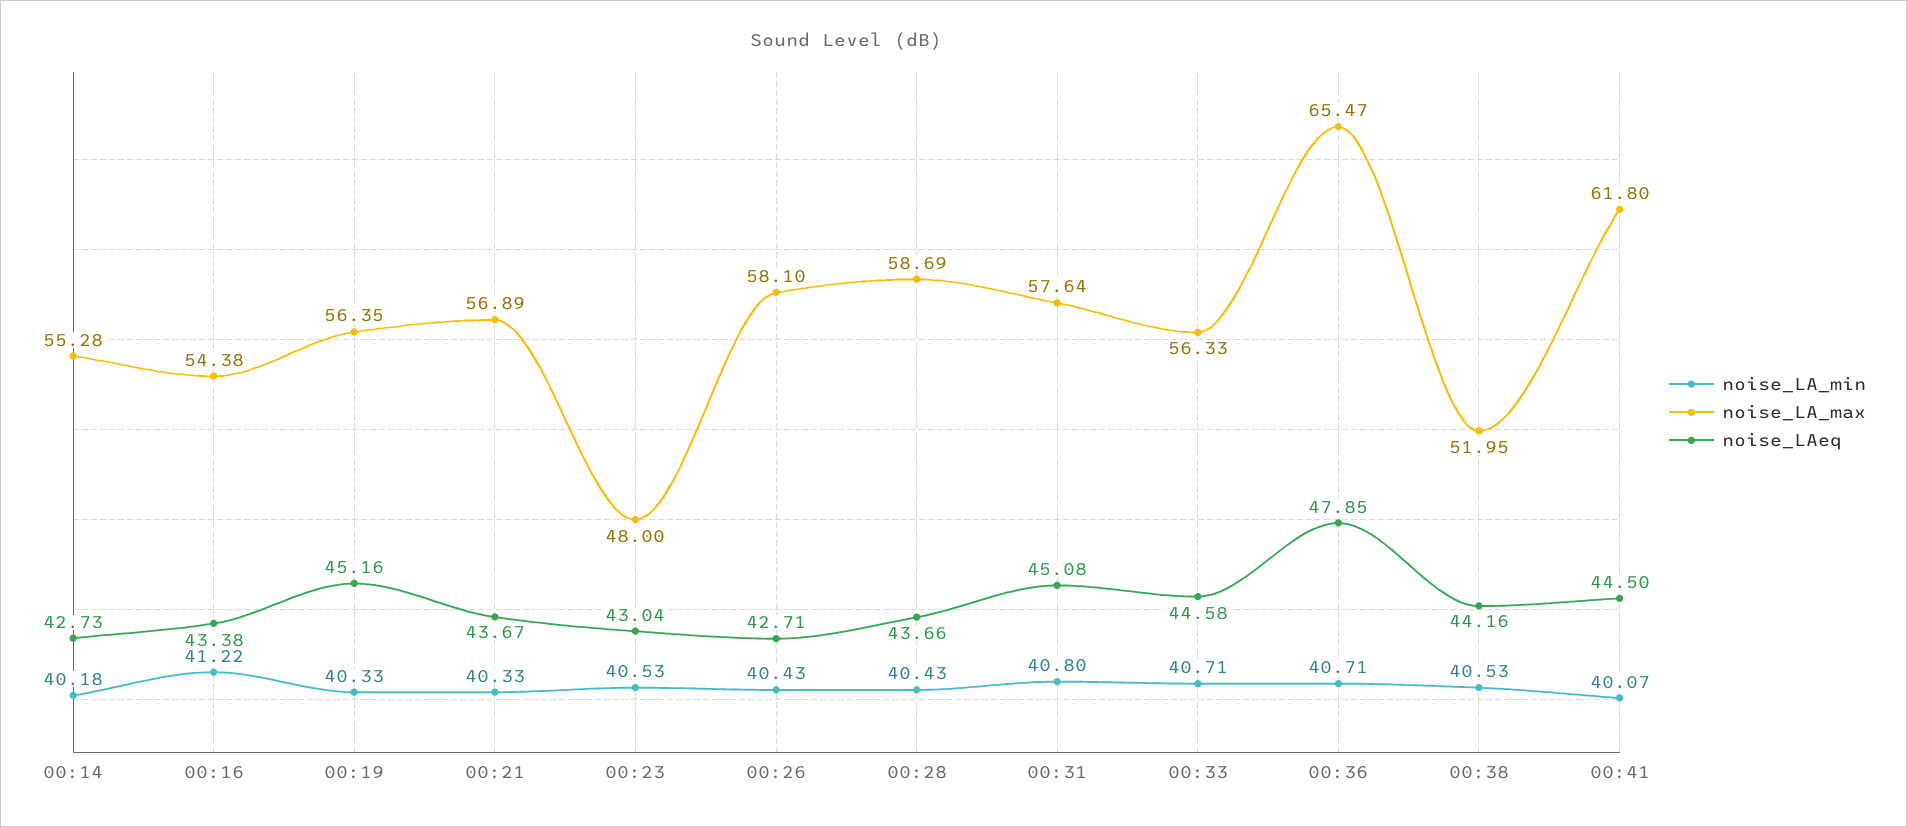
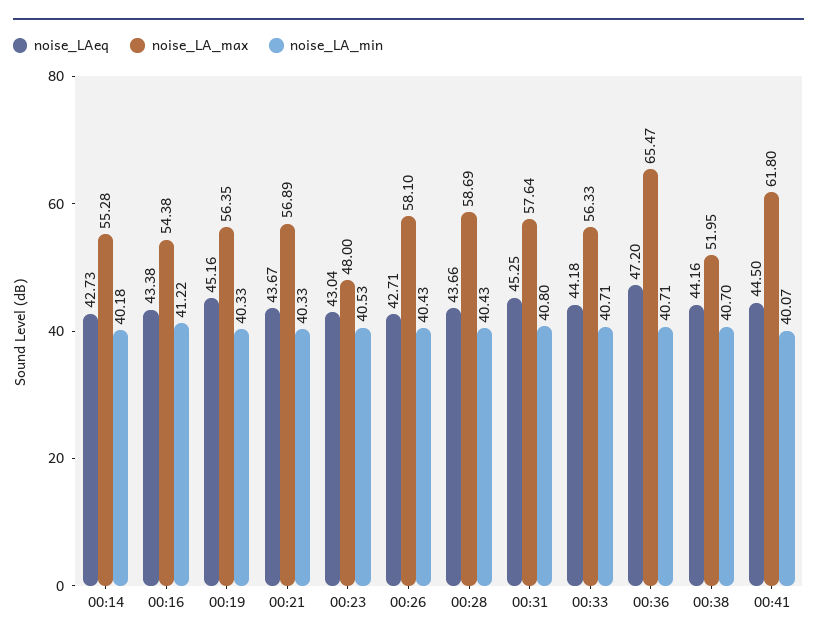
noise_LAeq, 00:31: 45.08 -> 45.25
noise_LAeq, 00:33: 44.58 -> 44.18
noise_LAeq, 00:36: 47.85 -> 47.2
noise_LA_min, 00:38: 40.53 -> 40.7

